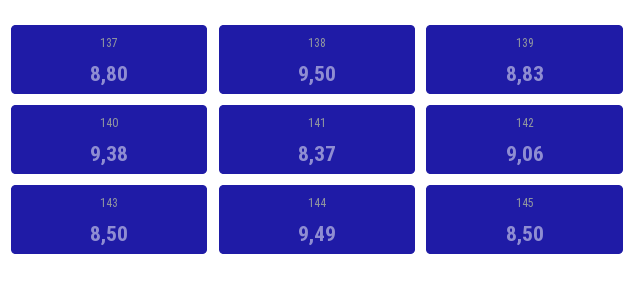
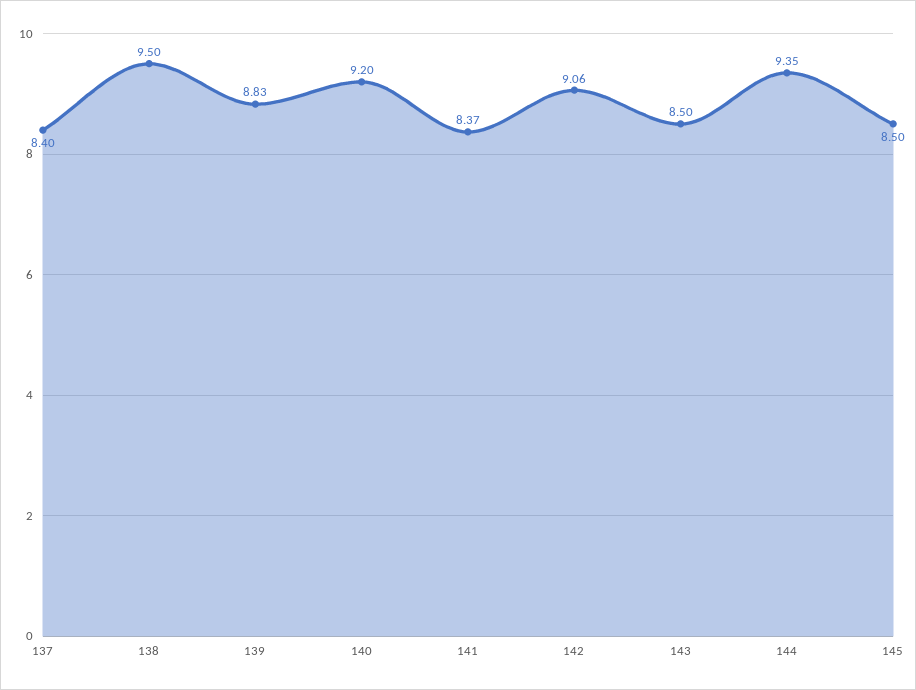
137: 8.8 -> 8.4
140: 9.38 -> 9.2
144: 9.49 -> 9.35

